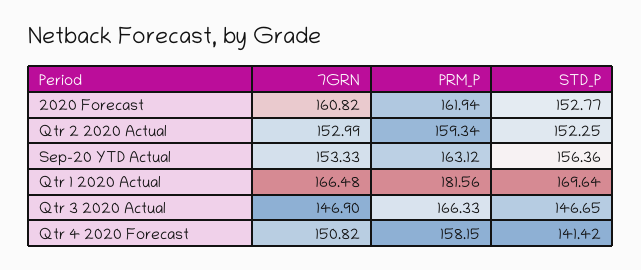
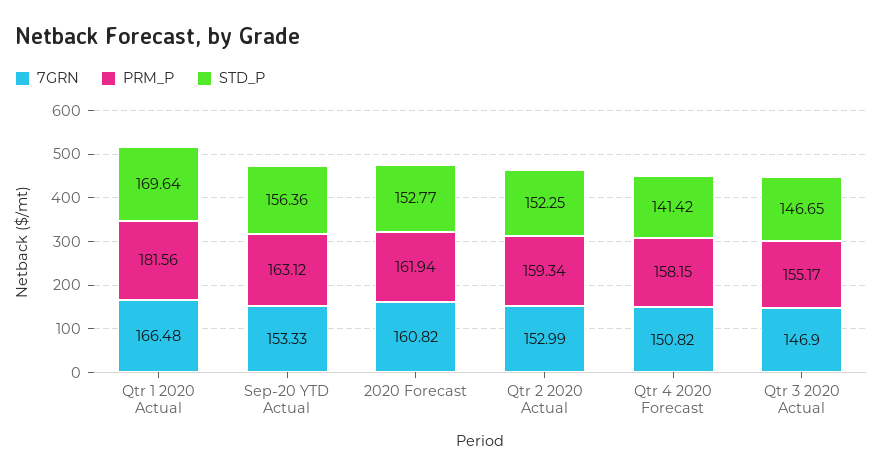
PRM_P, Qtr 3 2020 Actual: 166.33 -> 155.17

